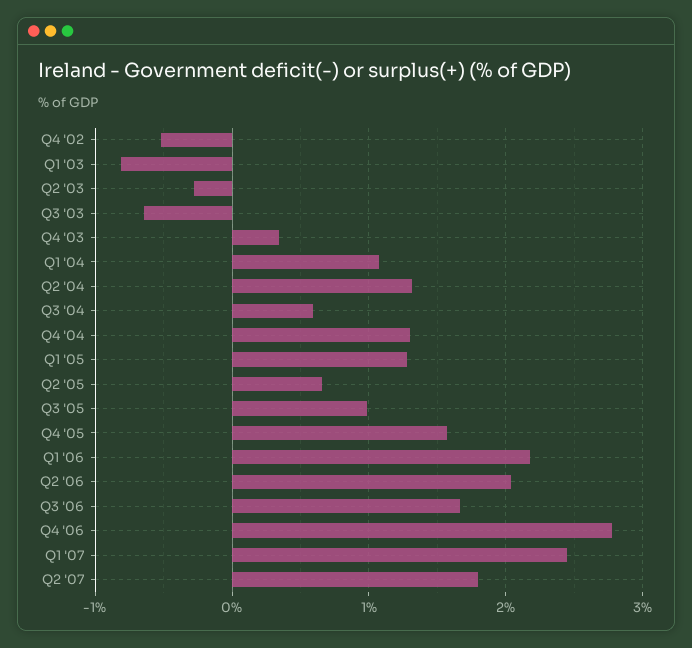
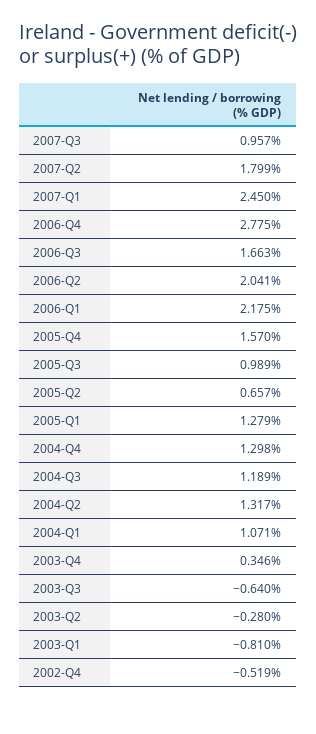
Q3 '04: 0.6 -> 1.189
2007-Q3: none -> 0.957

